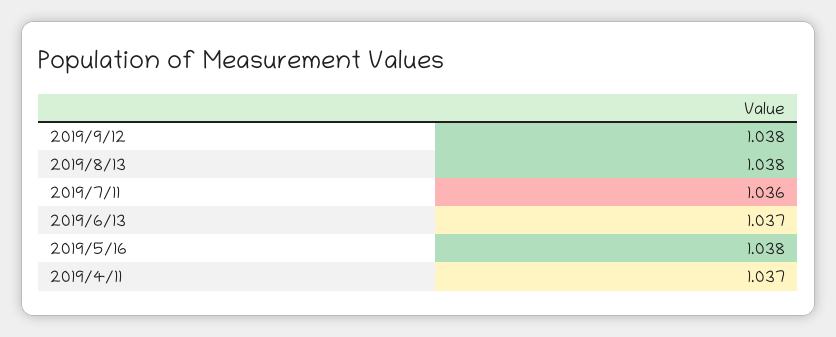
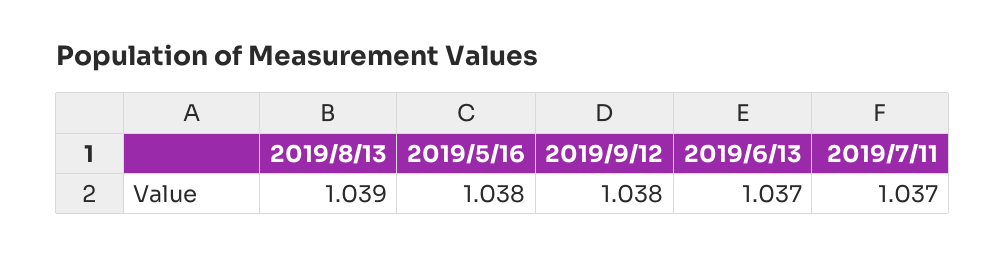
2019/8/13: 1.038 -> 1.039
2019/7/11: 1.036 -> 1.037
2019/4/11: 1.037 -> none

